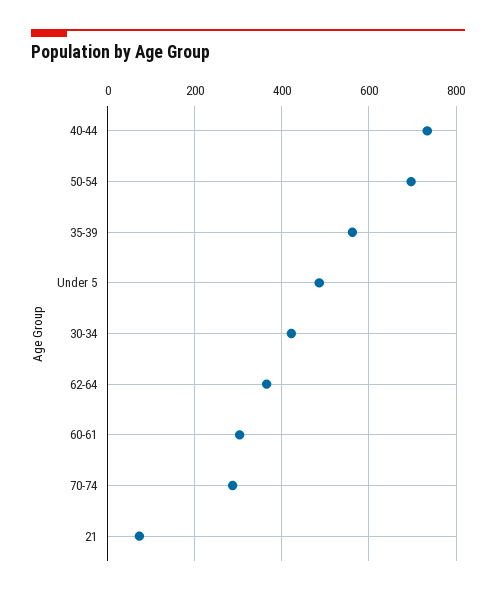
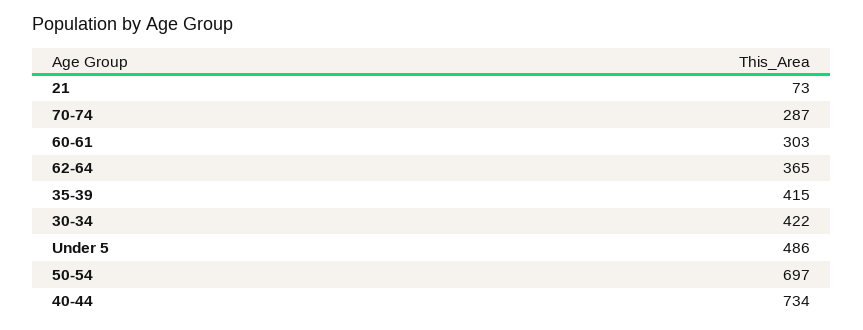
35-39: 560 -> 415

